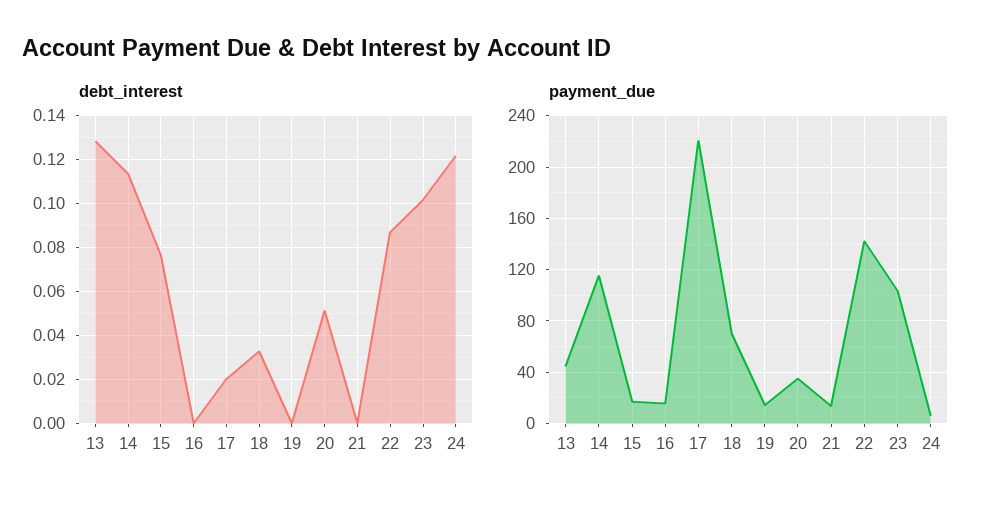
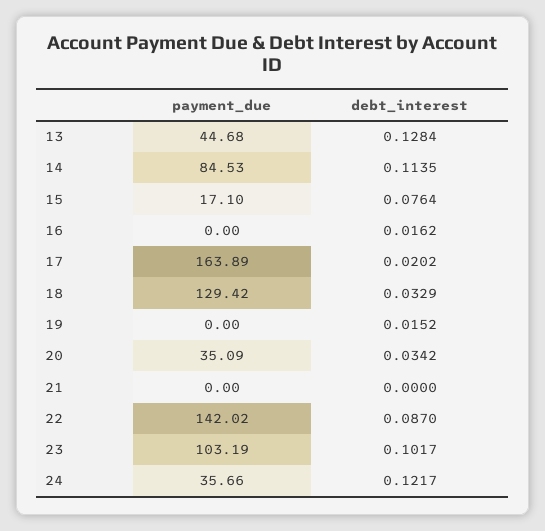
debt_interest, 16: 0 -> 0.0162
debt_interest, 19: 0 -> 0.0152
debt_interest, 20: 0.05 -> 0.0342
payment_due, 14: 115 -> 84.53
payment_due, 16: 15 -> 0
payment_due, 17: 220 -> 163.89
payment_due, 18: 70 -> 129.42
payment_due, 19: 15 -> 0
payment_due, 21: 15 -> 0
payment_due, 24: 5 -> 35.66

